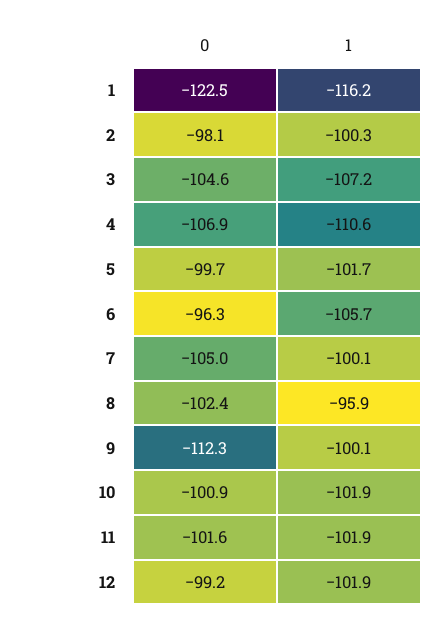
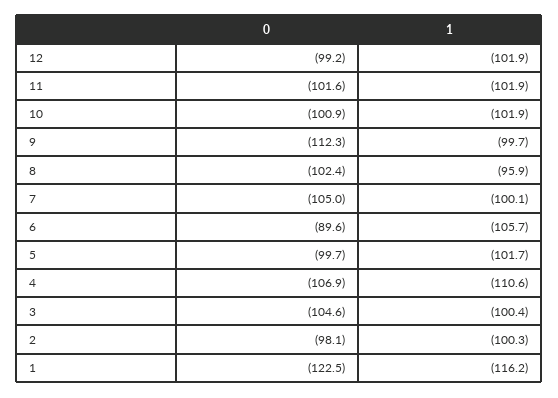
1, 3: -107.2 -> -100.4
0, 6: -96.3 -> -89.6
1, 9: -100.1 -> -99.7

